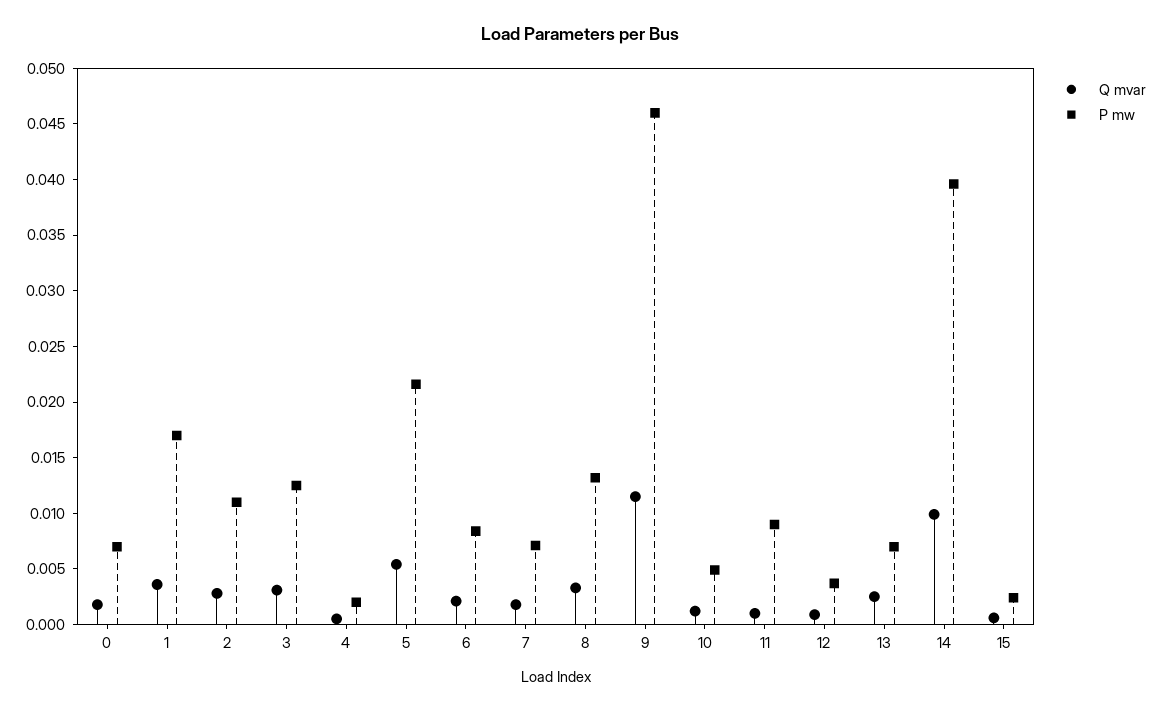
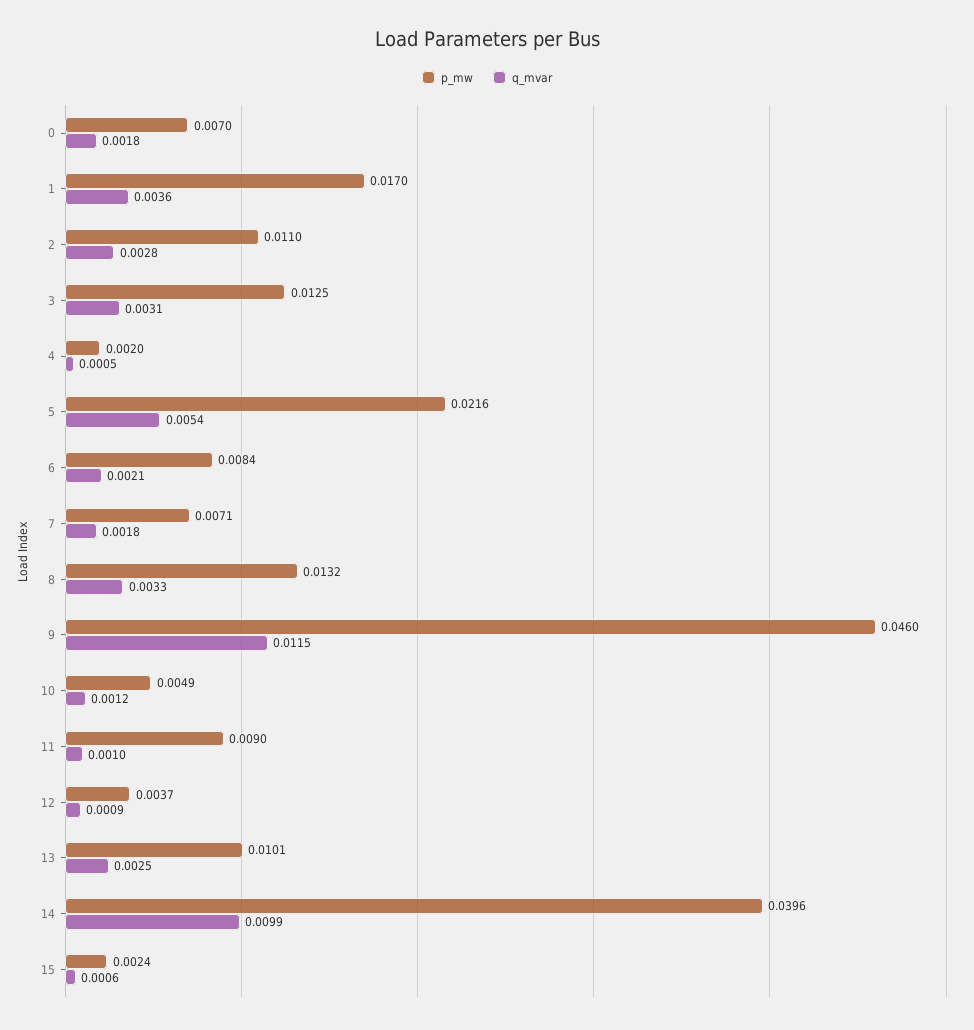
P mw, 13: 0.007 -> 0.0101

